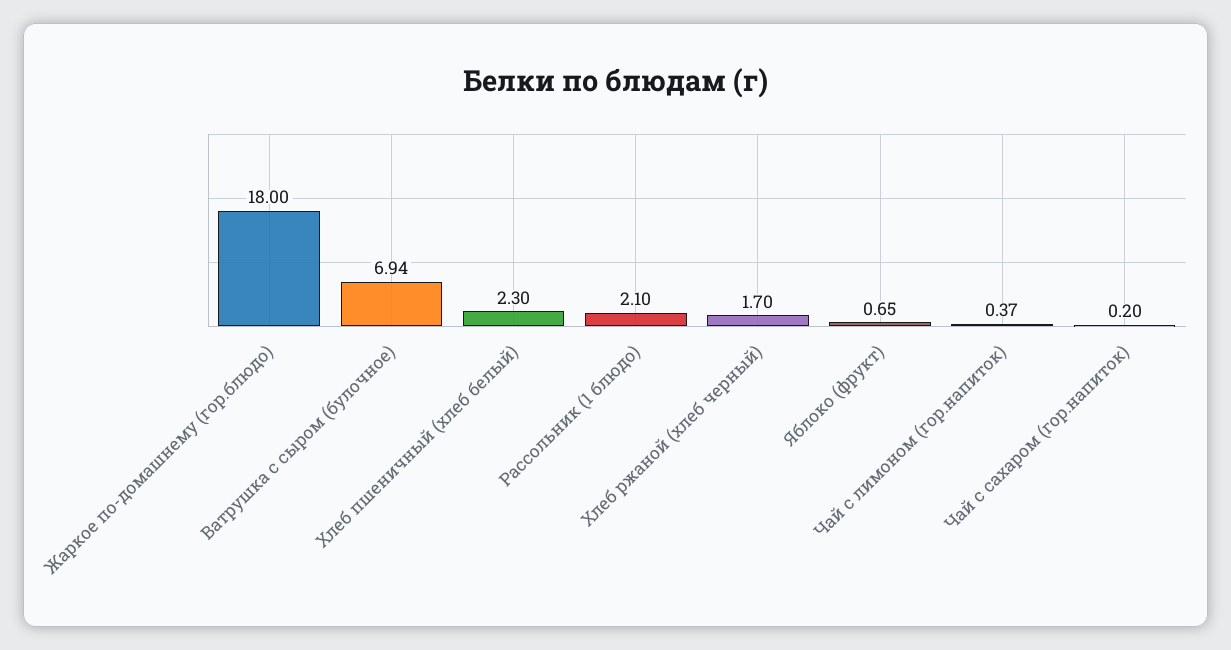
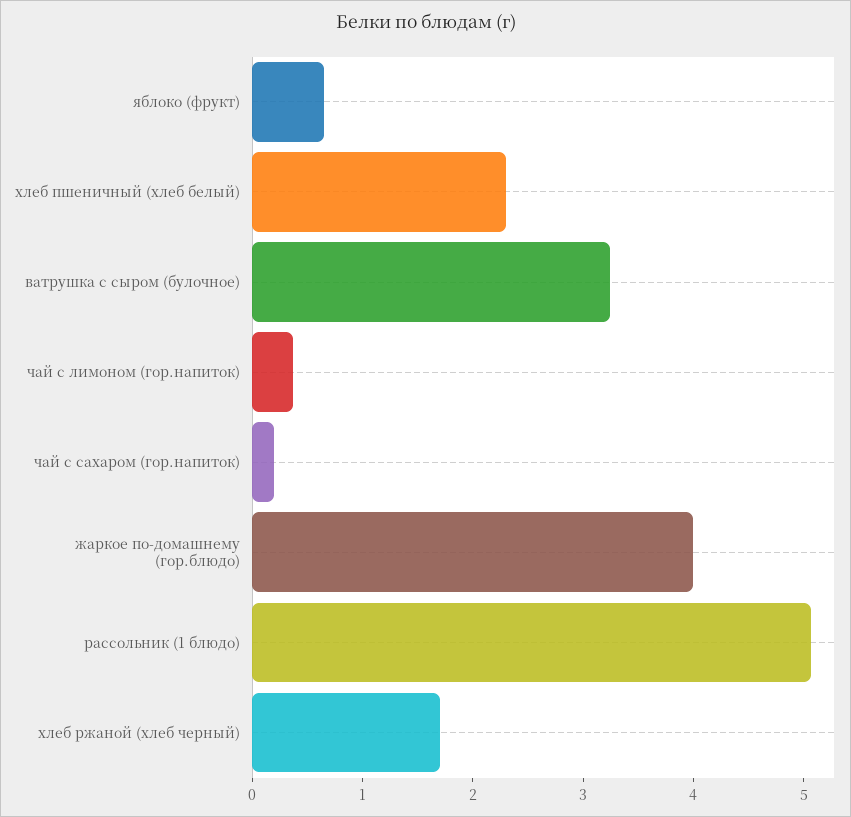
Жаркое по-домашнему (гор.блюдо): 18 -> 4
Ватрушка с сыром (булочное): 6.94 -> 3.2
Рассольник (1 блюдо): 2.1 -> 5

